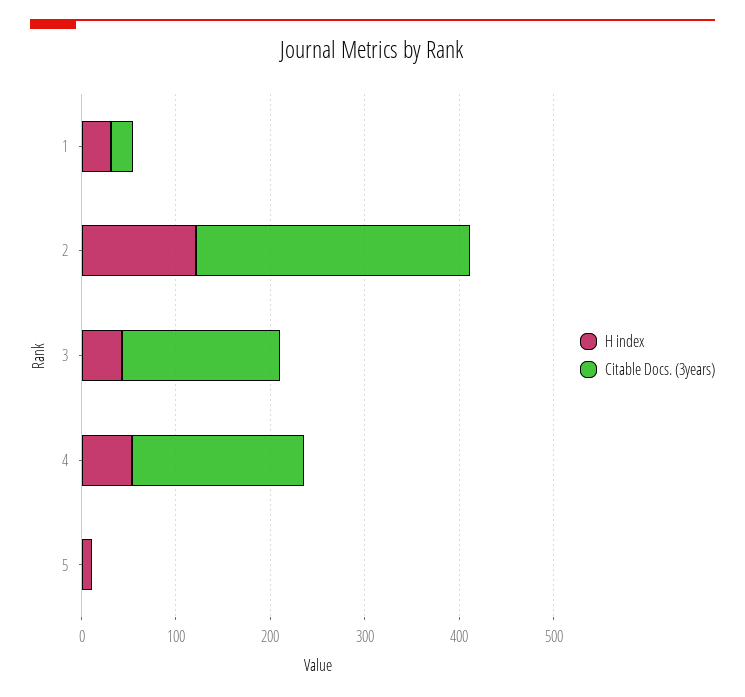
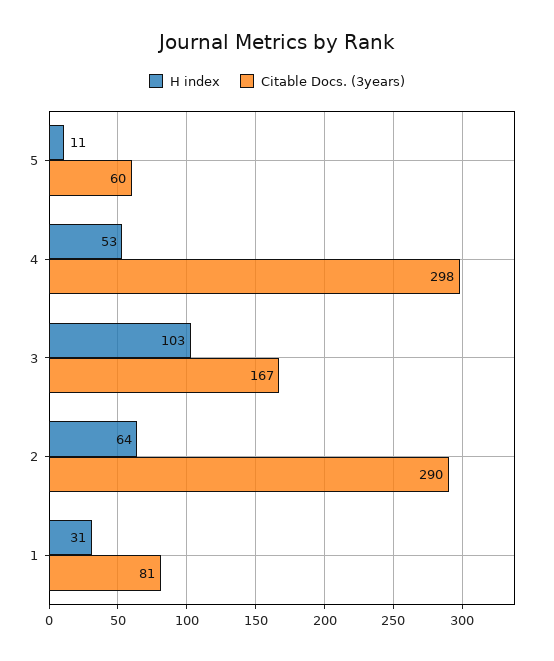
Citable Docs. (3years), 1: 20 -> 81
H index, 2: 120 -> 64
H index, 3: 40 -> 103
Citable Docs. (3years), 4: 180 -> 298
Citable Docs. (3years), 5: 0 -> 60

